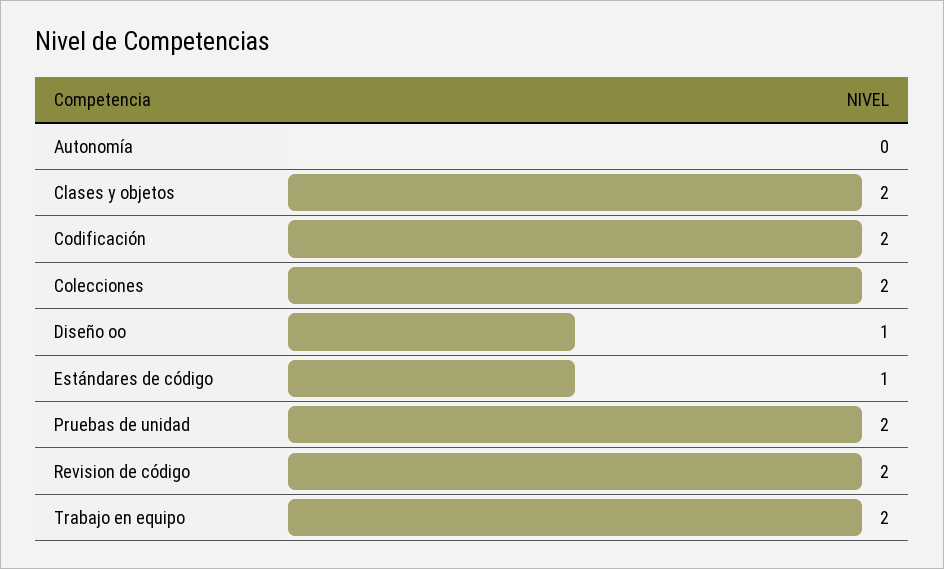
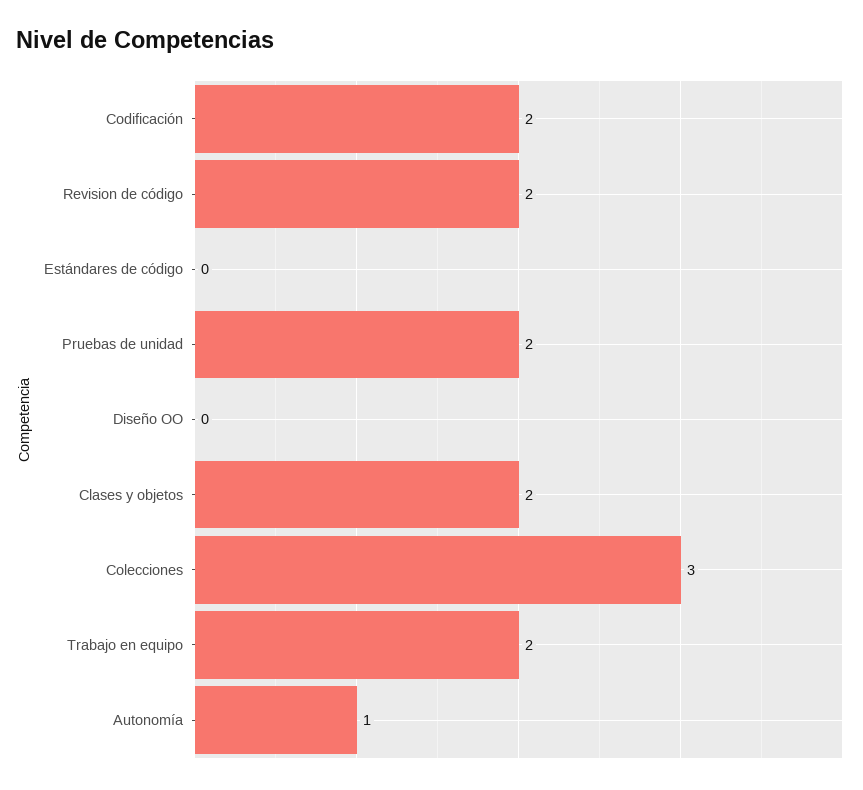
Autonomía: 0 -> 1
Colecciones: 2 -> 3
Diseño oo: 1 -> 0
Estándares de código: 1 -> 0

